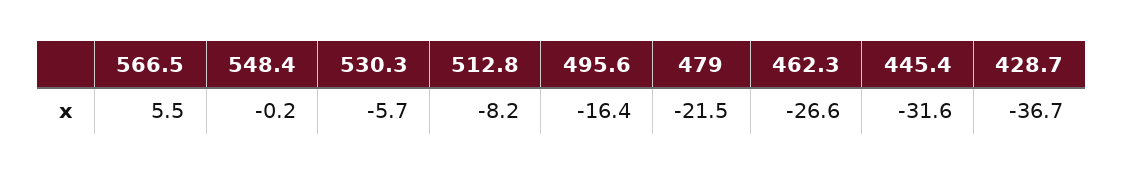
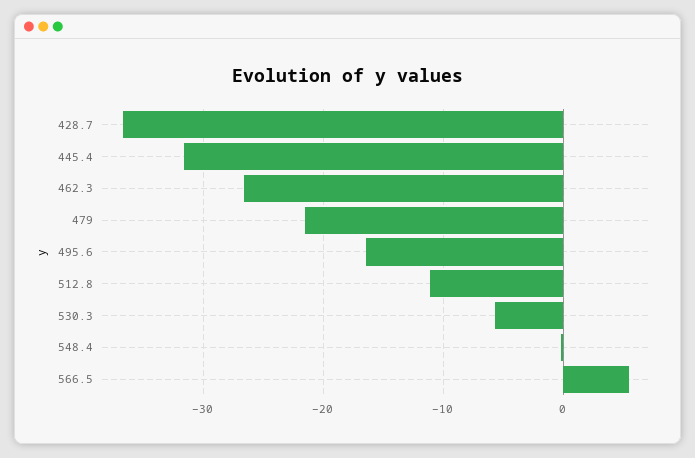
512.8: -8.2 -> -11

